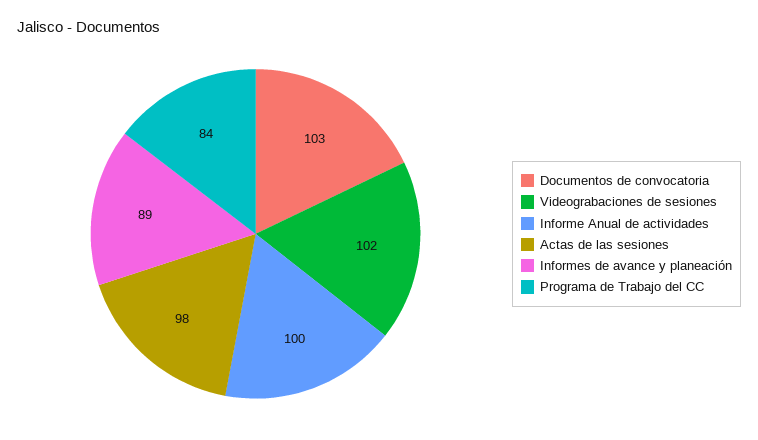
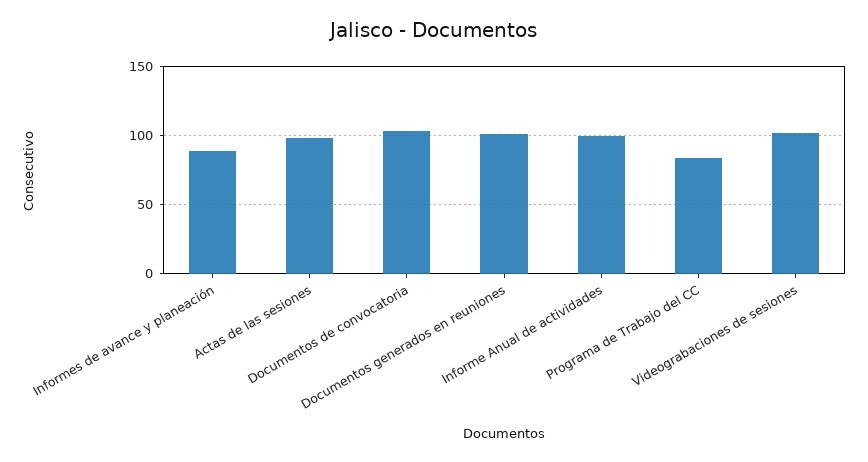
Documentos generados en reuniones: none -> 100

